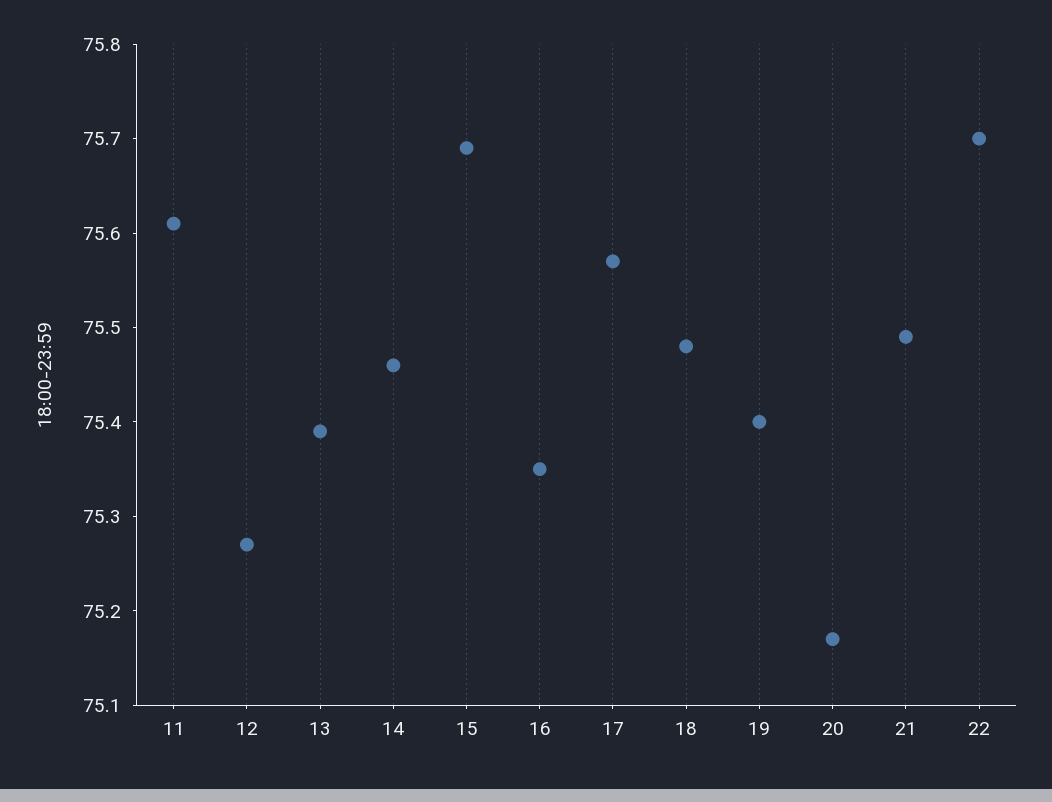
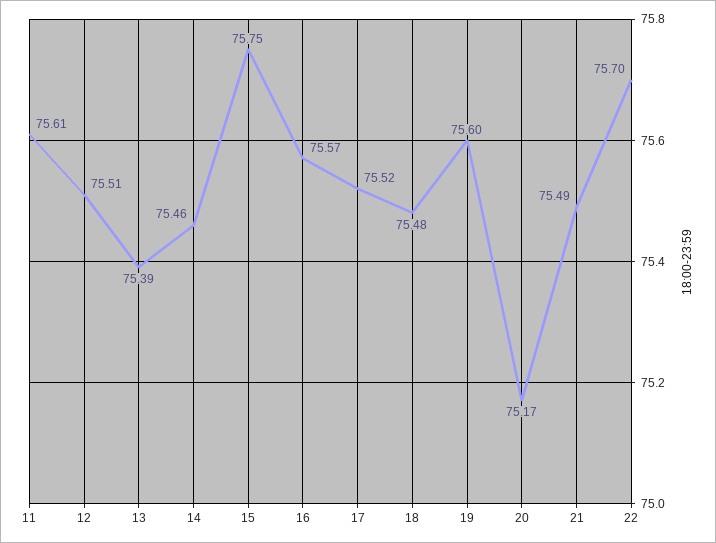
12: 75.27 -> 75.51
15: 75.69 -> 75.75
16: 75.35 -> 75.57
17: 75.57 -> 75.52
19: 75.4 -> 75.6

